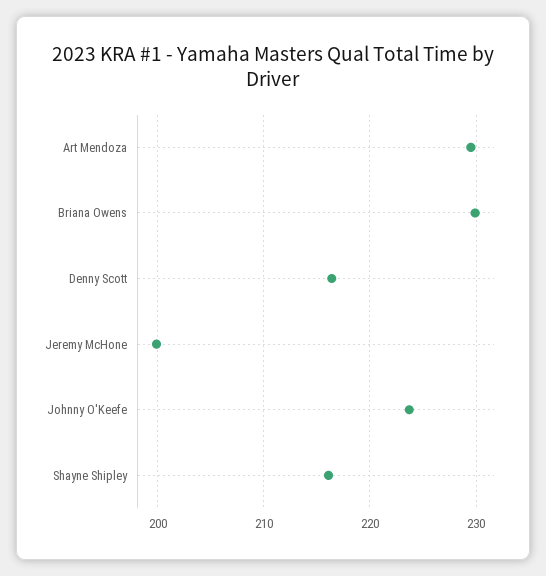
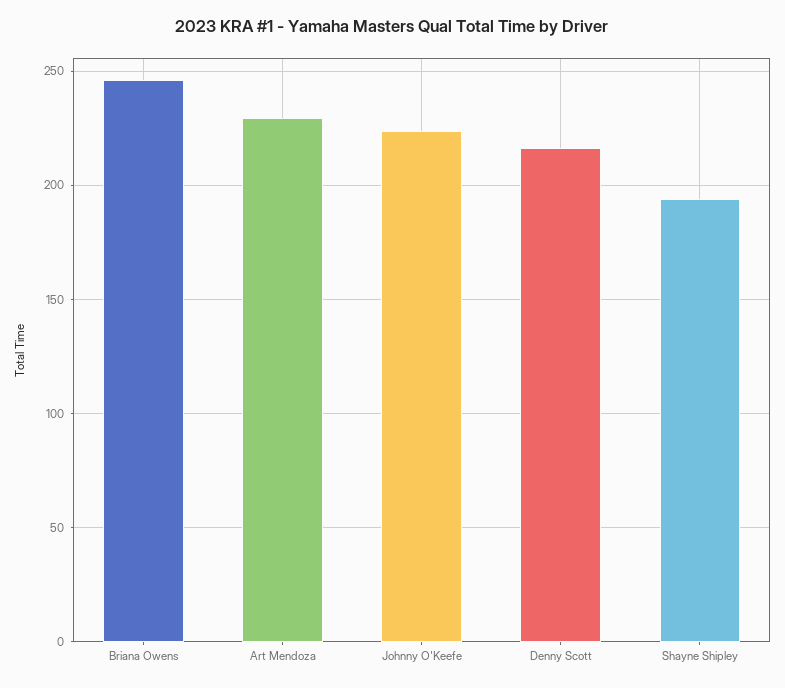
Briana Owens: 230 -> 245
Jeremy McHone: 200 -> none
Shayne Shipley: 216 -> 195

